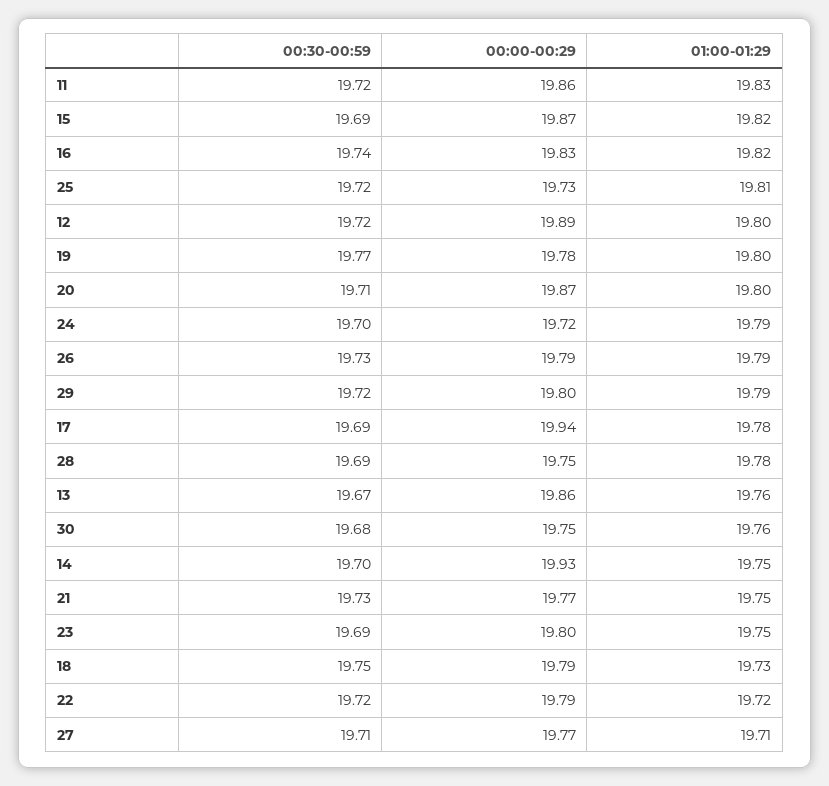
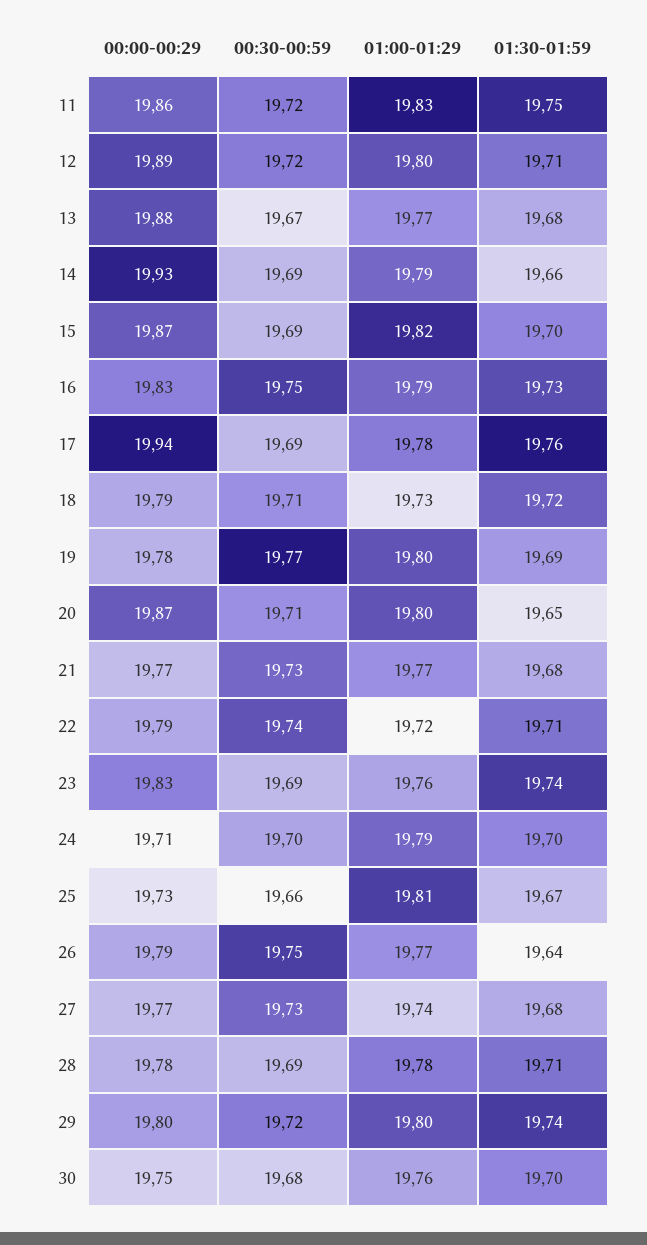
00:30-00:59, 16: 19.74 -> 19.75
01:00-01:29, 16: 19.82 -> 19.79
00:30-00:59, 25: 19.72 -> 19.66
00:00-00:29, 24: 19.72 -> 19.71
00:30-00:59, 26: 19.73 -> 19.75
01:00-01:29, 26: 19.79 -> 19.77
01:00-01:29, 29: 19.79 -> 19.8
00:00-00:29, 28: 19.75 -> 19.78
00:00-00:29, 13: 19.86 -> 19.88
01:00-01:29, 13: 19.76 -> 19.77
00:30-00:59, 14: 19.7 -> 19.69
01:00-01:29, 14: 19.75 -> 19.79
01:00-01:29, 21: 19.75 -> 19.77
00:00-00:29, 23: 19.8 -> 19.83
01:00-01:29, 23: 19.75 -> 19.76
00:30-00:59, 18: 19.75 -> 19.71
00:30-00:59, 22: 19.72 -> 19.74
00:30-00:59, 27: 19.71 -> 19.73
01:00-01:29, 27: 19.71 -> 19.74
01:30-01:59, 11: none -> 19.75
01:30-01:59, 12: none -> 19.71
01:30-01:59, 13: none -> 19.68
01:30-01:59, 14: none -> 19.66
01:30-01:59, 15: none -> 19.7
01:30-01:59, 16: none -> 19.73
01:30-01:59, 17: none -> 19.76
01:30-01:59, 18: none -> 19.72
01:30-01:59, 19: none -> 19.69
01:30-01:59, 20: none -> 19.65
01:30-01:59, 21: none -> 19.68
01:30-01:59, 22: none -> 19.71
01:30-01:59, 23: none -> 19.74
01:30-01:59, 24: none -> 19.7
01:30-01:59, 25: none -> 19.67
01:30-01:59, 26: none -> 19.64
01:30-01:59, 27: none -> 19.68
01:30-01:59, 28: none -> 19.71
01:30-01:59, 29: none -> 19.74
01:30-01:59, 30: none -> 19.7

